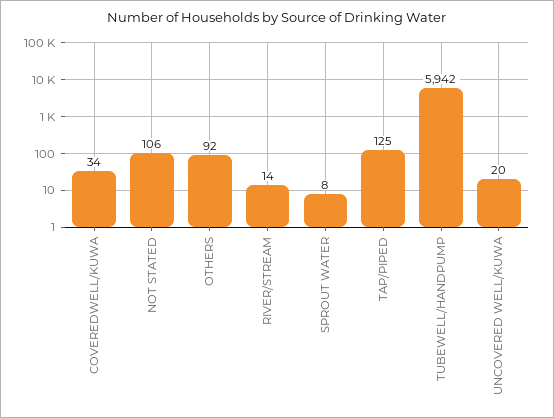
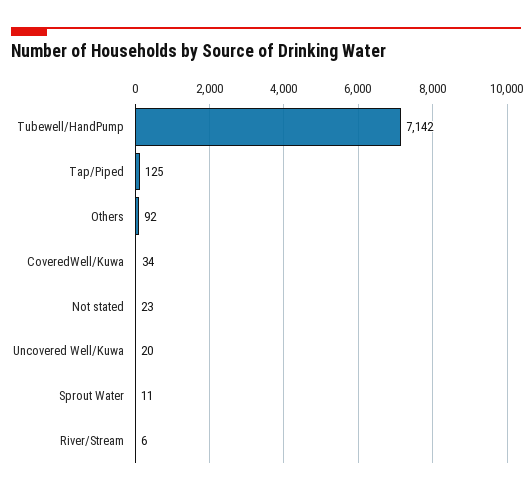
NOT STATED: 106 -> 23
RIVER/STREAM: 14 -> 6
SPROUT WATER: 8 -> 11
TUBEWELL/HANDPUMP: 5942 -> 7142

